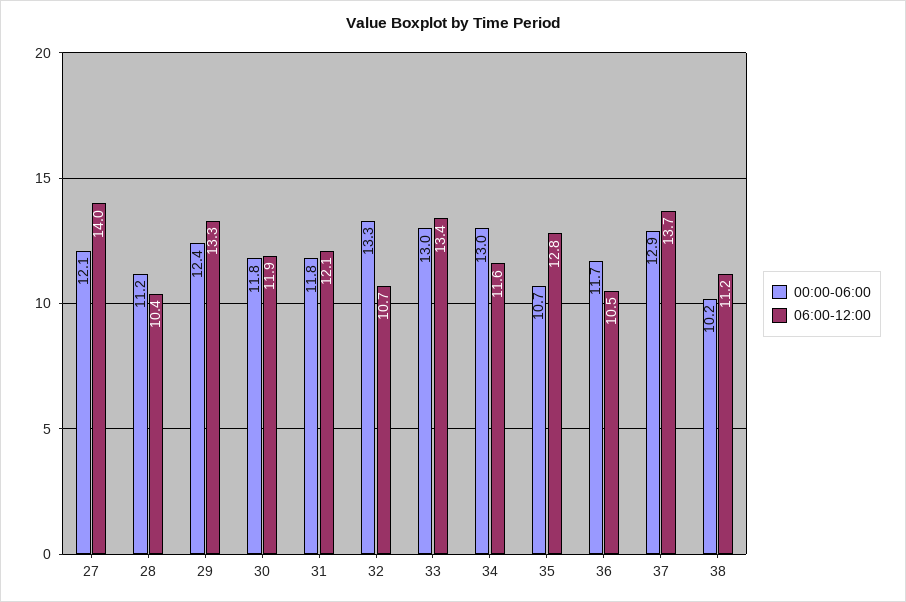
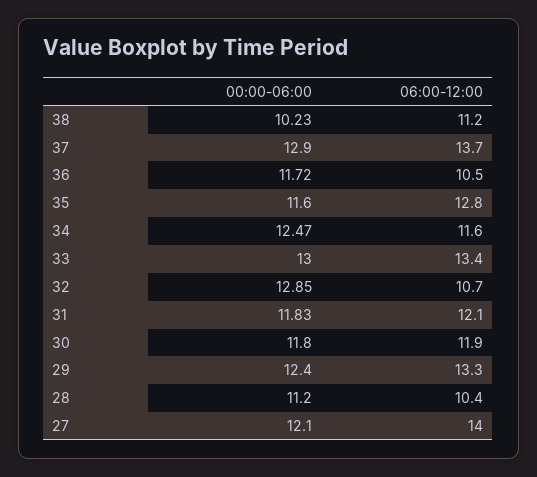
00:00-06:00, 32: 13.3 -> 12.85
00:00-06:00, 34: 13 -> 12.47
00:00-06:00, 35: 10.7 -> 11.6

